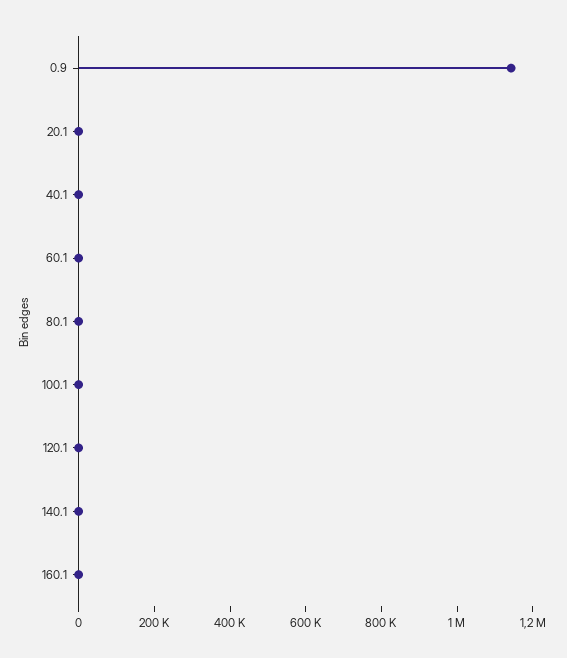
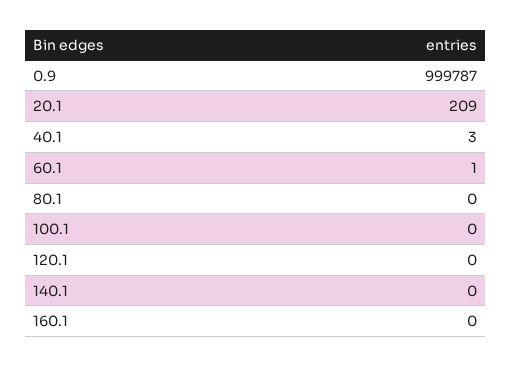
0.9: 1150000 -> 999787

